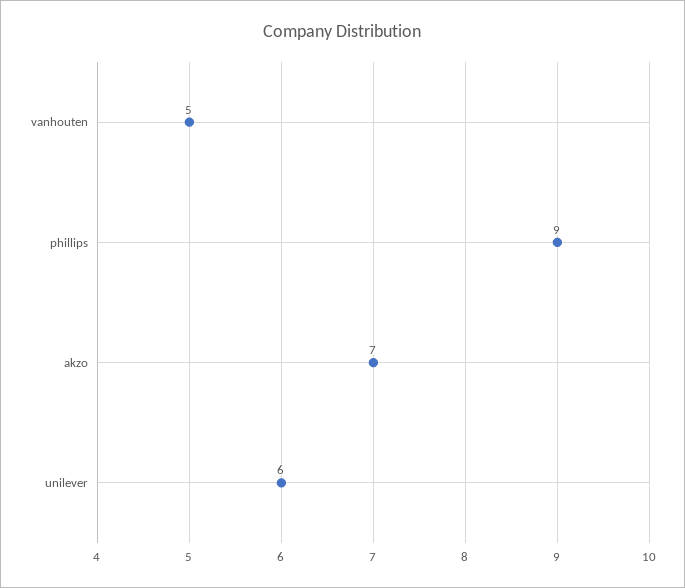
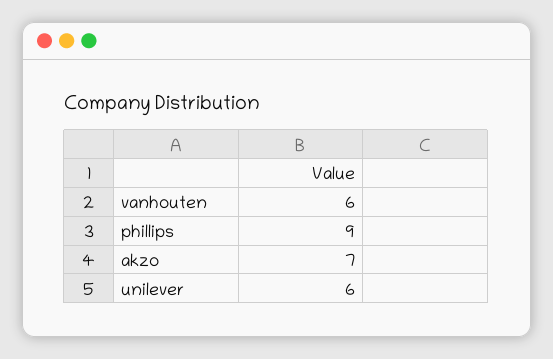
vanhouten: 5 -> 6

